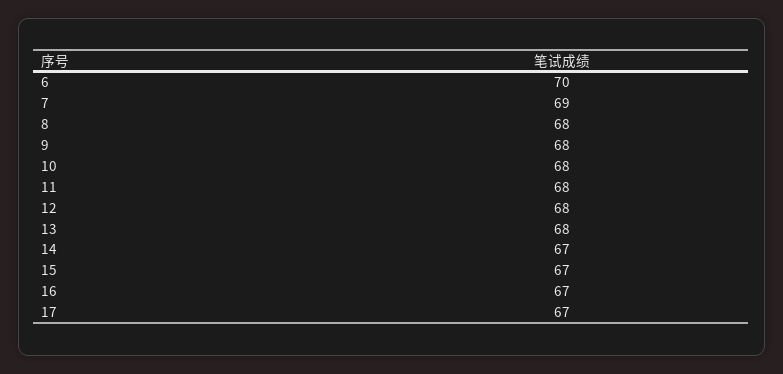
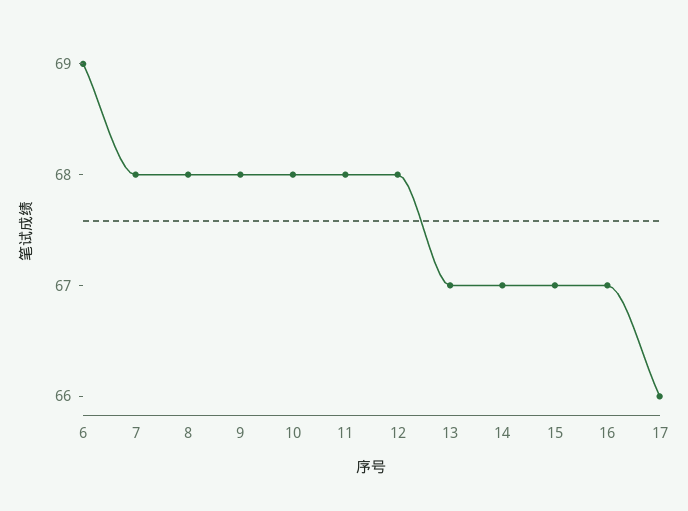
6: 70 -> 69
7: 69 -> 68
13: 68 -> 67
17: 67 -> 66

